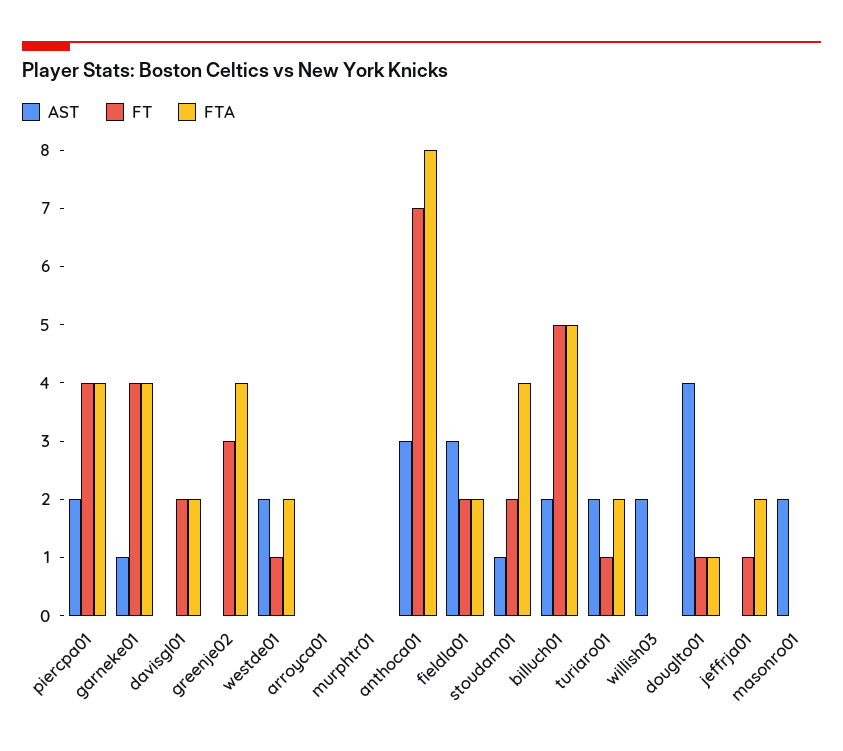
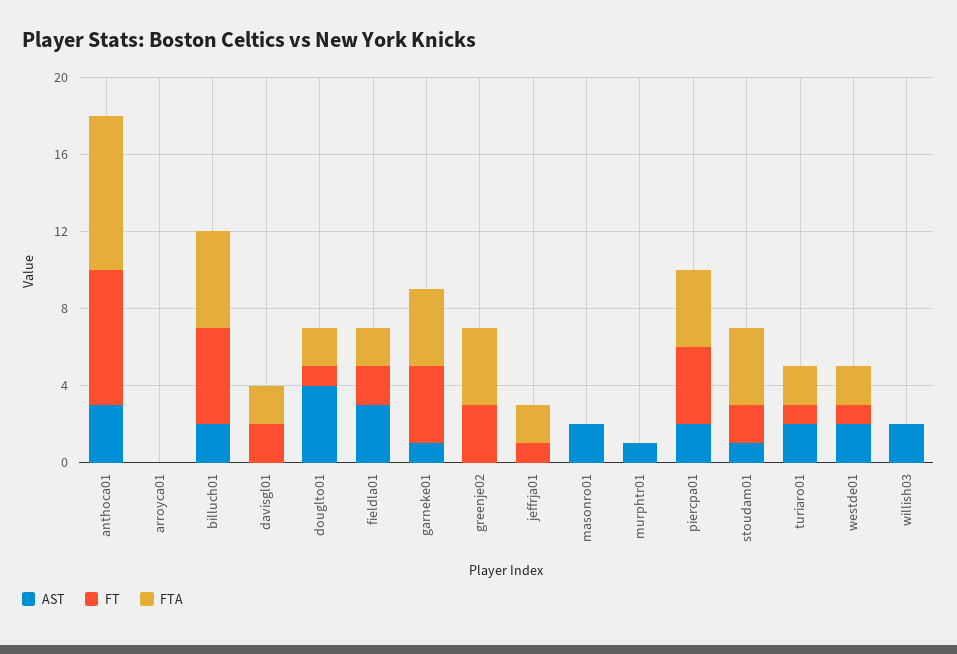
AST, murphtr01: 0 -> 1
FTA, douglto01: 1 -> 2

